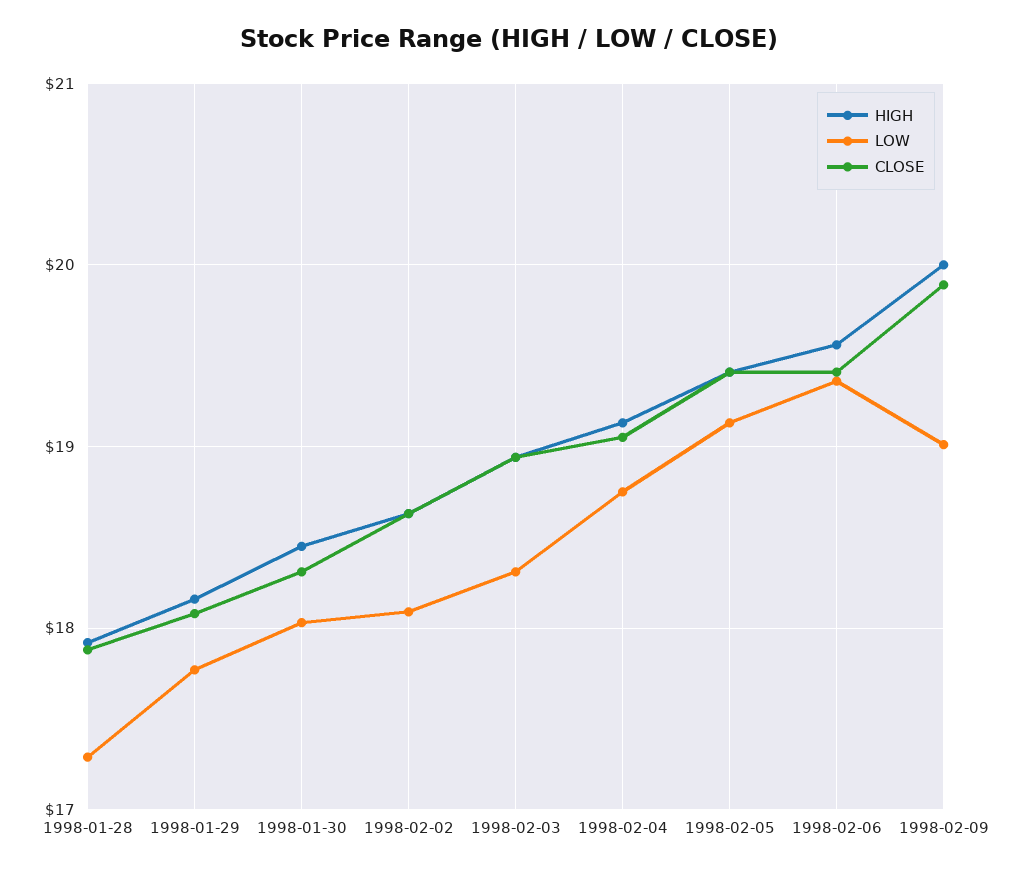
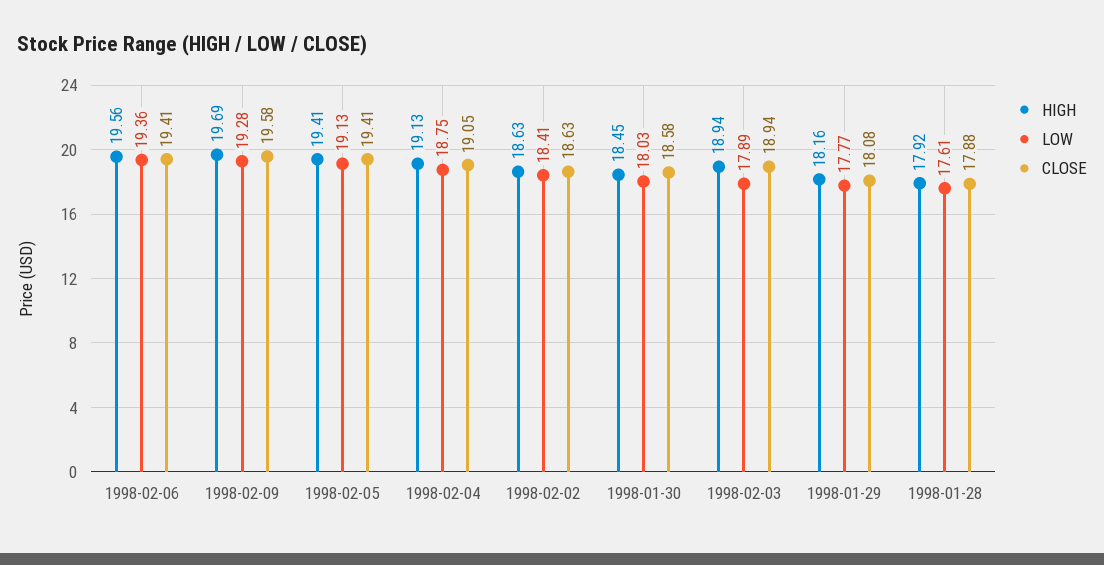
LOW, 1998-01-28: 17.3 -> 17.61
CLOSE, 1998-01-30: 18.3 -> 18.58
LOW, 1998-02-02: 18.1 -> 18.41
LOW, 1998-02-03: 18.3 -> 17.89
HIGH, 1998-02-09: 20 -> 19.69
LOW, 1998-02-09: 19 -> 19.28
CLOSE, 1998-02-09: 19.9 -> 19.58

